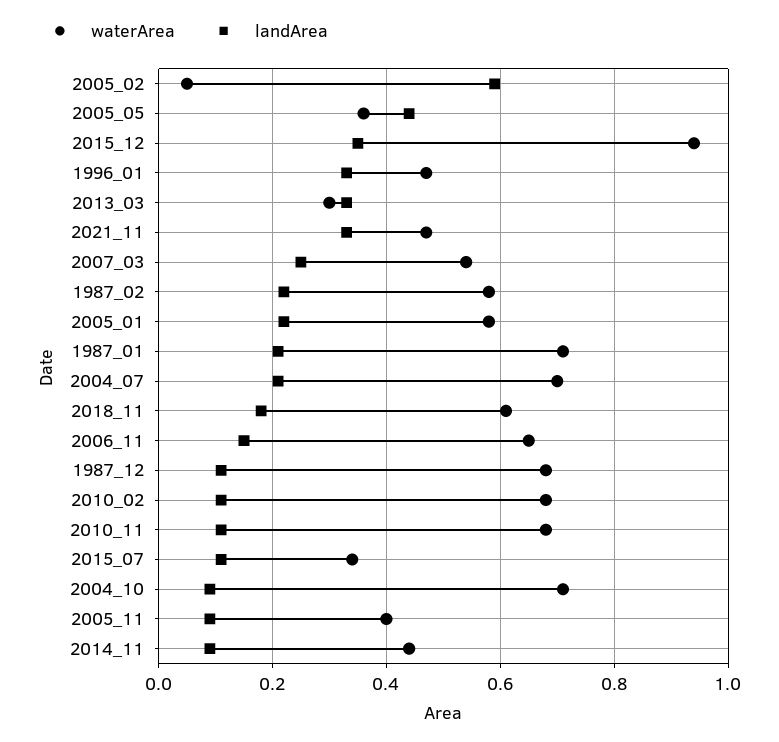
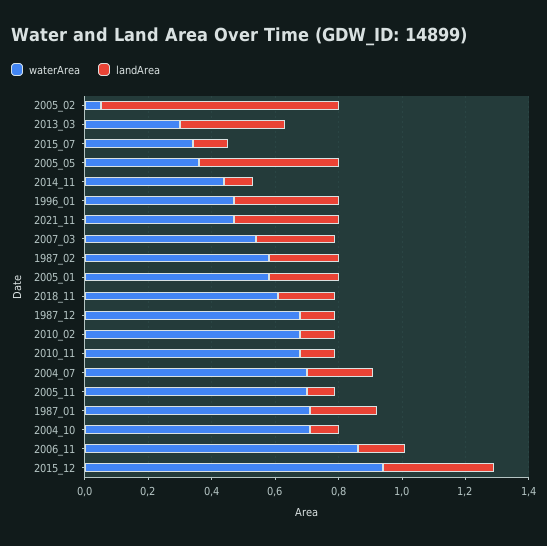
landArea, 2005_02: 0.6 -> 0.75
waterArea, 2006_11: 0.65 -> 0.85
waterArea, 2005_11: 0.4 -> 0.7

